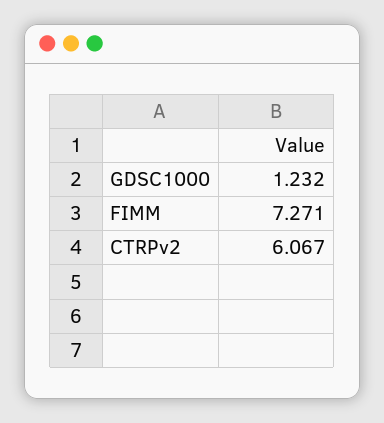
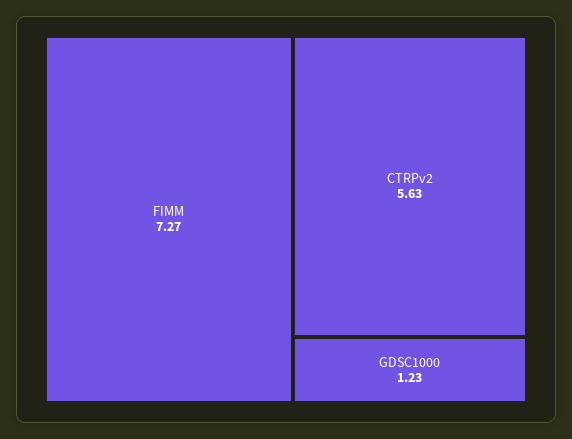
CTRPv2: 6.067 -> 5.63

